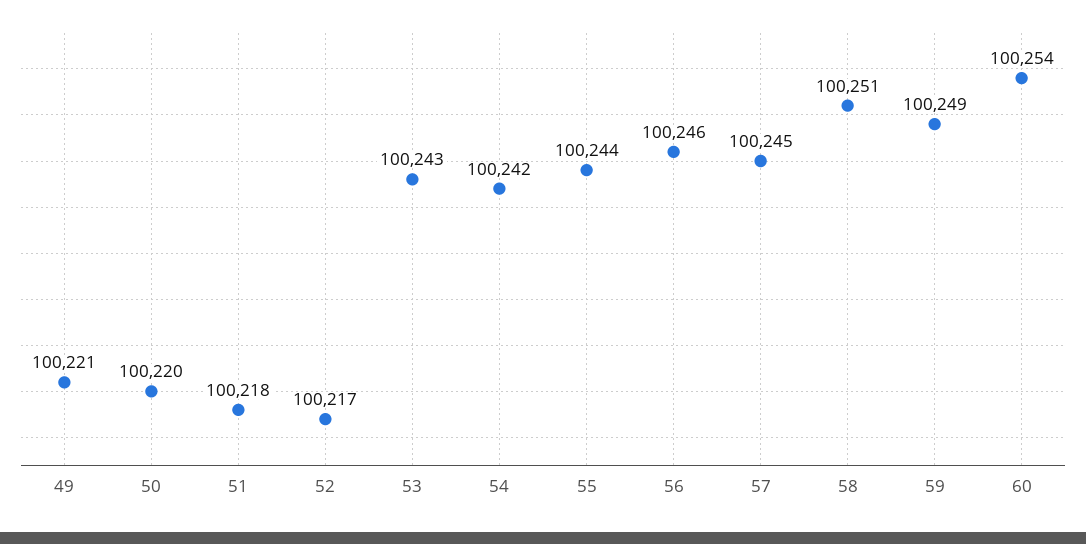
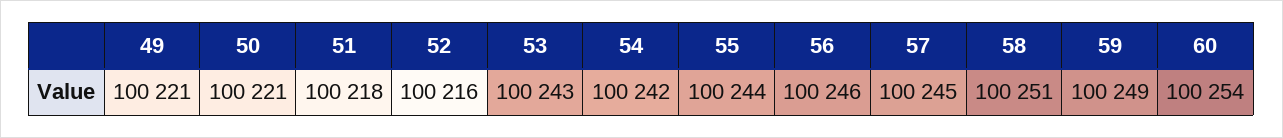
50: 100220 -> 100221
52: 100217 -> 100216

